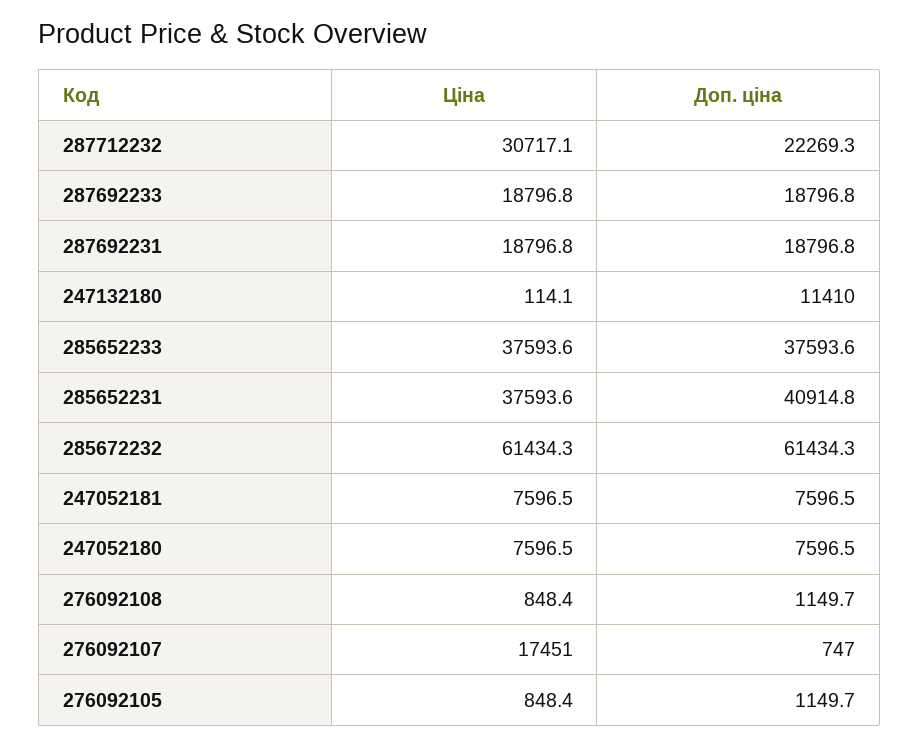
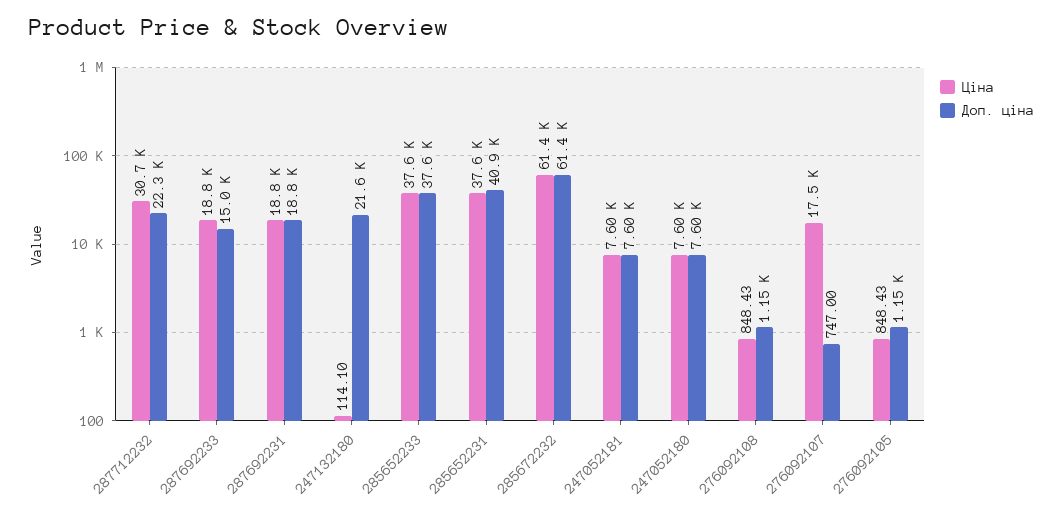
Доп. ціна, 287692233: 18796.8 -> 15000
Доп. ціна, 247132180: 11410 -> 21600

